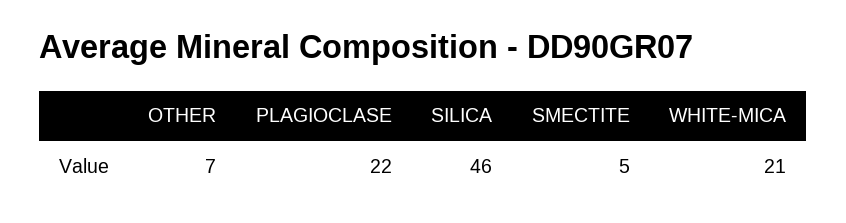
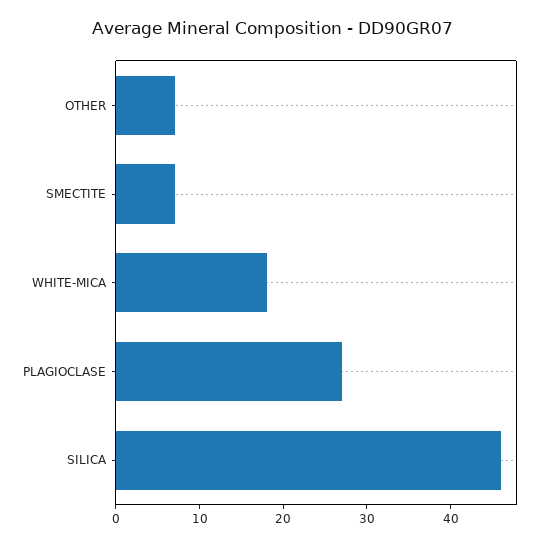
PLAGIOCLASE: 22 -> 27
SMECTITE: 5 -> 7
WHITE-MICA: 21 -> 18

